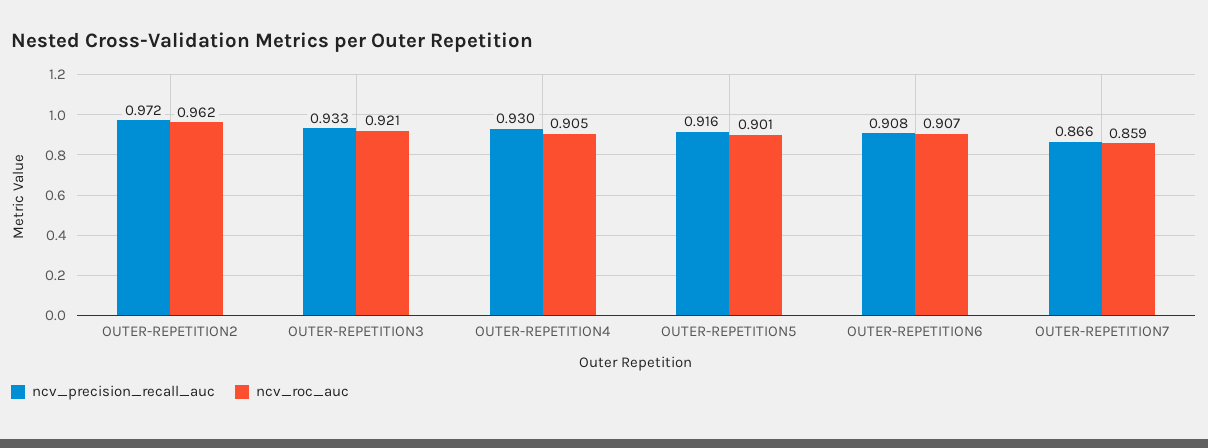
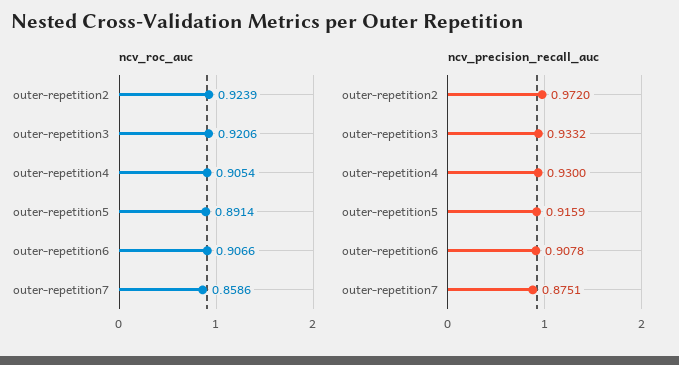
ncv_roc_auc, OUTER-REPETITION2: 0.962 -> 0.9239
ncv_roc_auc, OUTER-REPETITION5: 0.901 -> 0.8914
ncv_precision_recall_auc, OUTER-REPETITION7: 0.866 -> 0.8751

